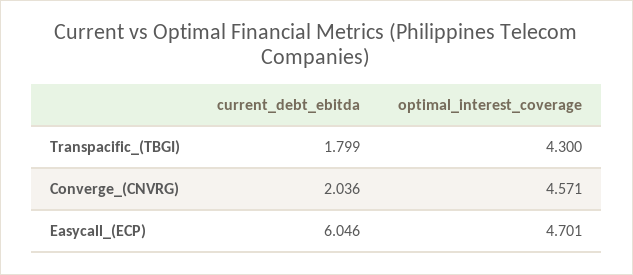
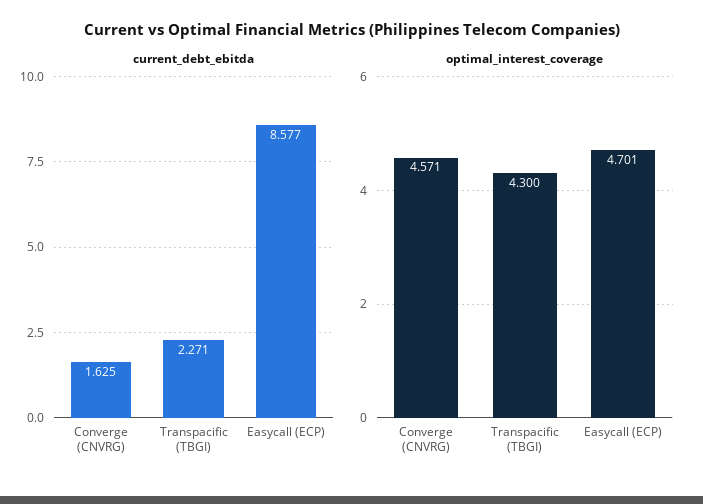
current_debt_ebitda, Transpacific_(TBGI): 1.799 -> 2.271
current_debt_ebitda, Converge_(CNVRG): 2.036 -> 1.625
current_debt_ebitda, Easycall_(ECP): 6.046 -> 8.577

